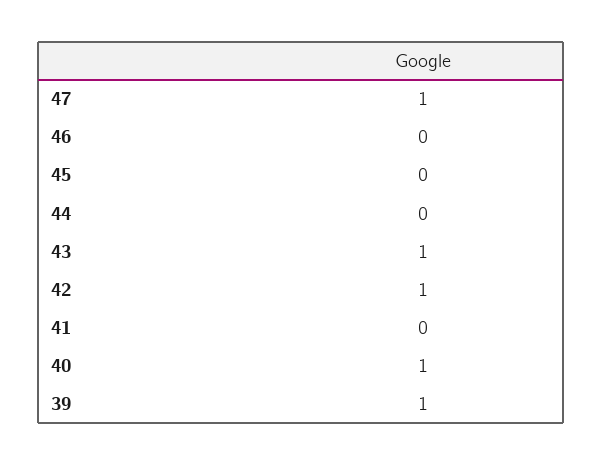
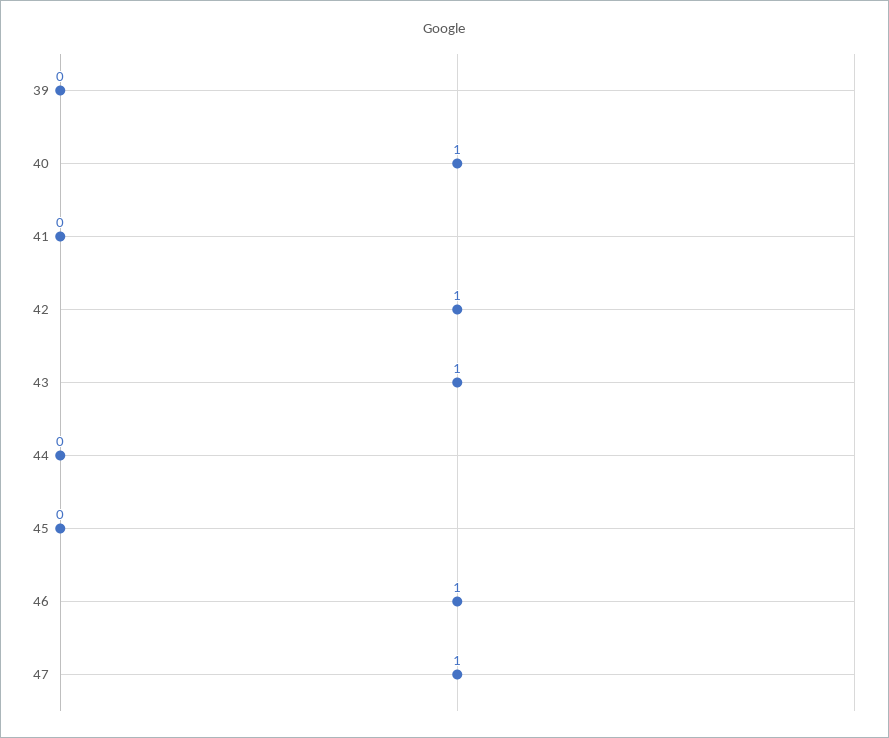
46: 0 -> 1
39: 1 -> 0

